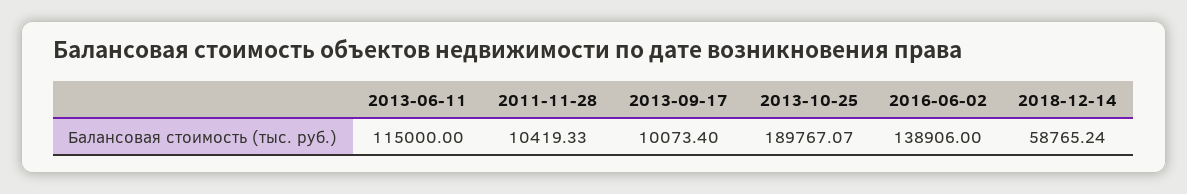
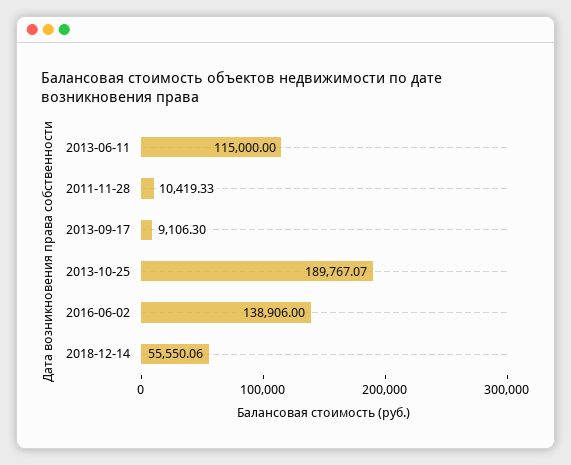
2013-09-17: 10073.4 -> 9106.3
2018-12-14: 58765.24 -> 55550.06

